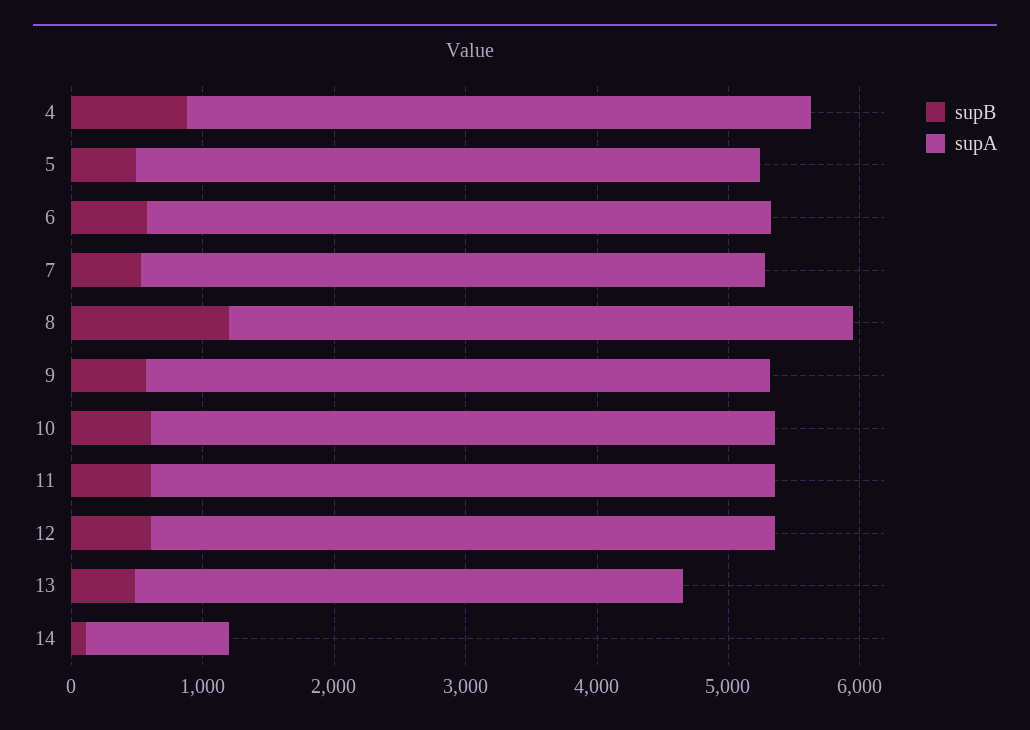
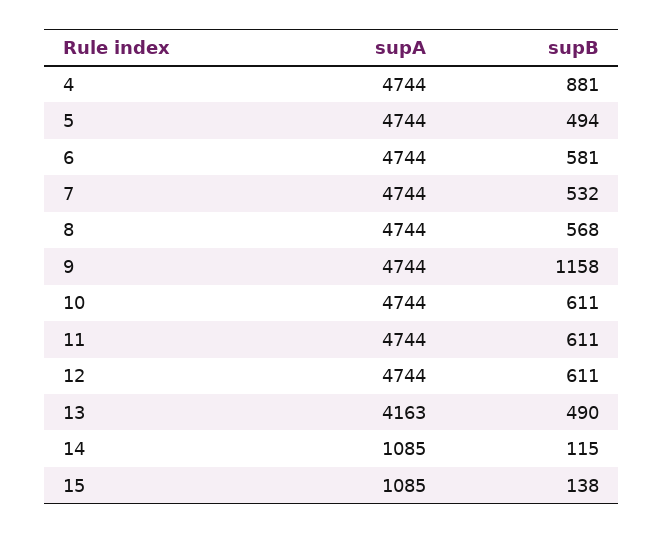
supB, 8: 1200 -> 568
supB, 9: 600 -> 1158
supA, 15: none -> 1085
supB, 15: none -> 138

